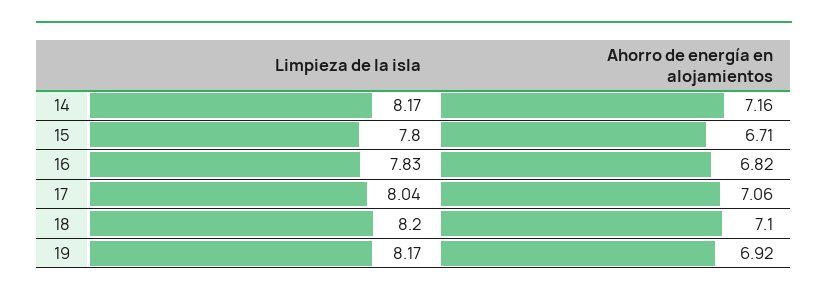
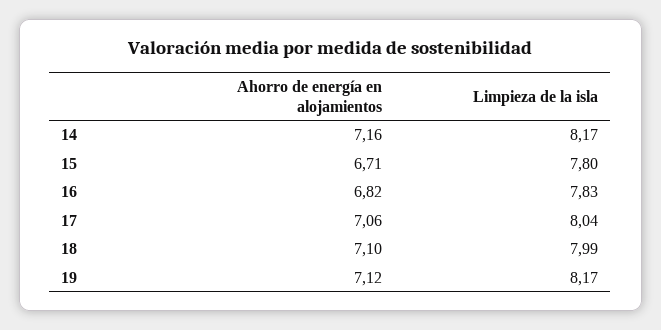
Limpieza de la isla, 18: 8.2 -> 7.99
Ahorro de energía en alojamientos, 19: 6.92 -> 7.12

